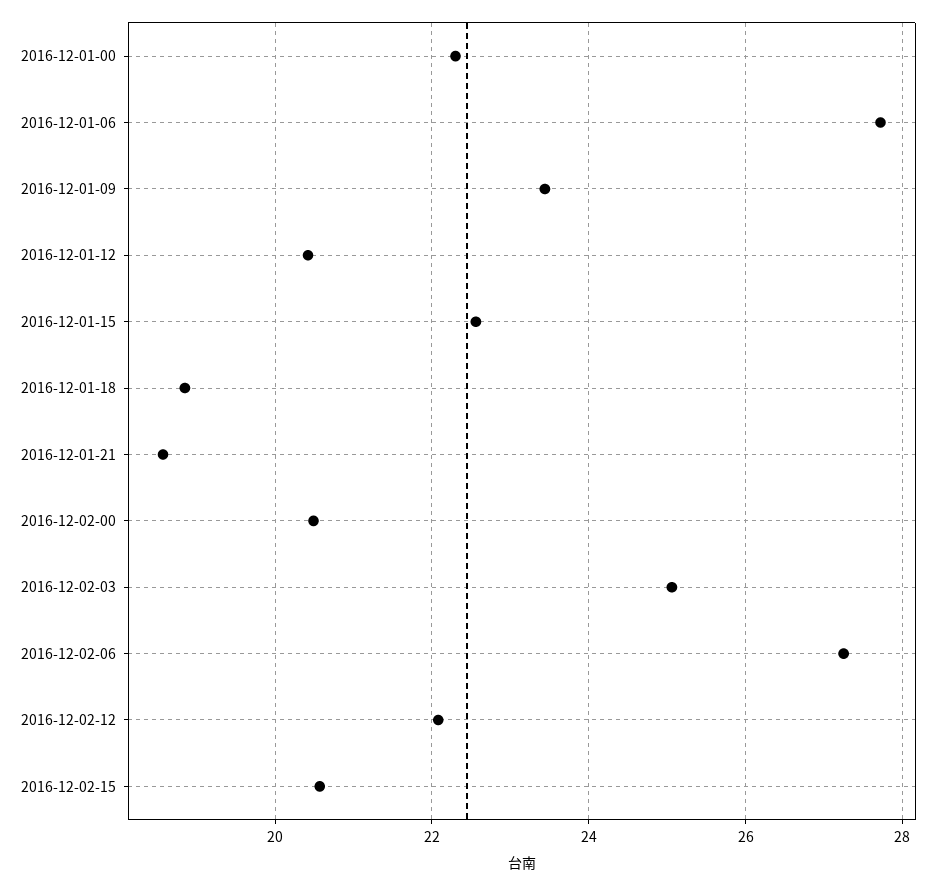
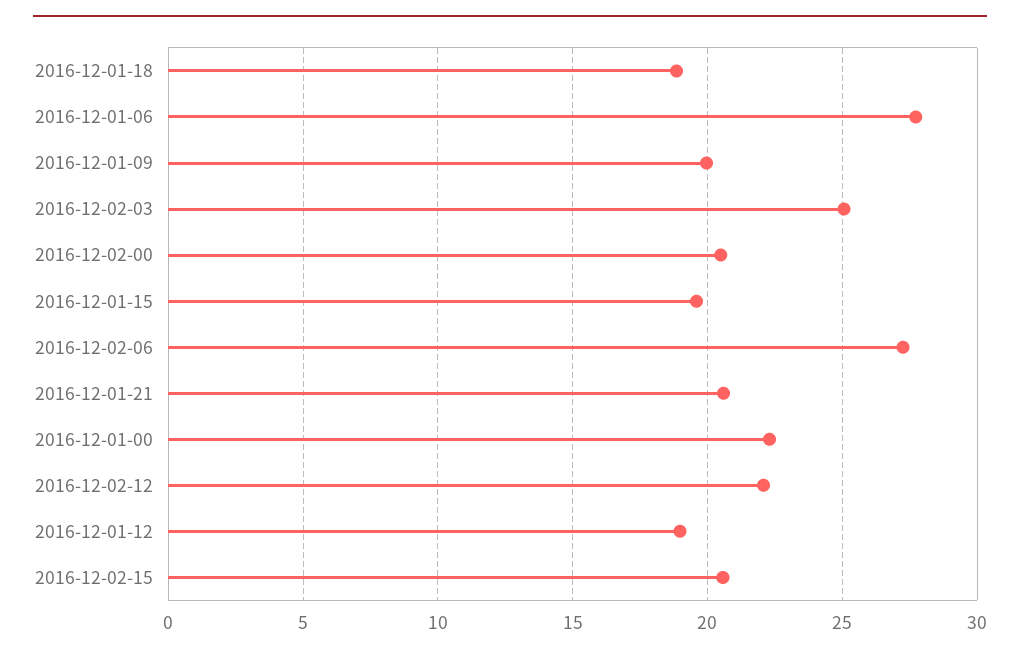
2016-12-01-09: 23.4 -> 20
2016-12-01-12: 20.4 -> 19
2016-12-01-15: 22.6 -> 19.5
2016-12-01-21: 18.6 -> 20.5

